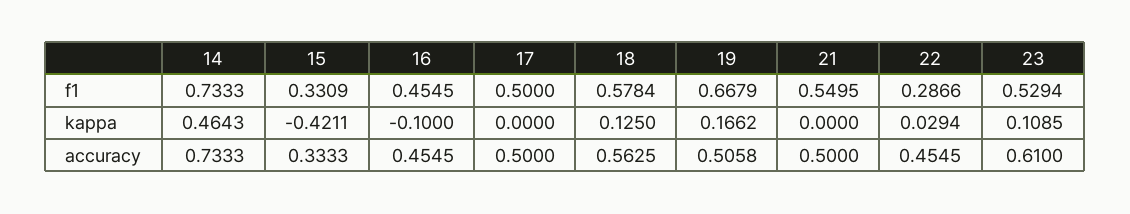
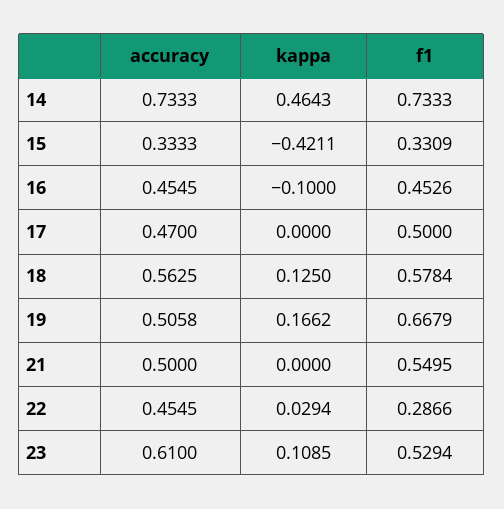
16, f1: 0.4545 -> 0.4526
17, accuracy: 0.5 -> 0.47

